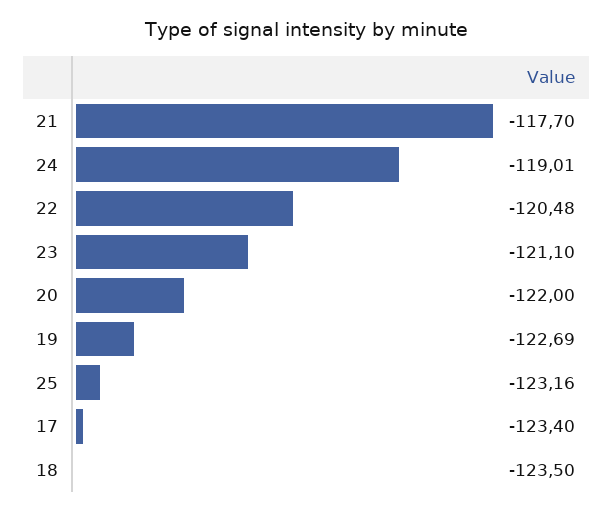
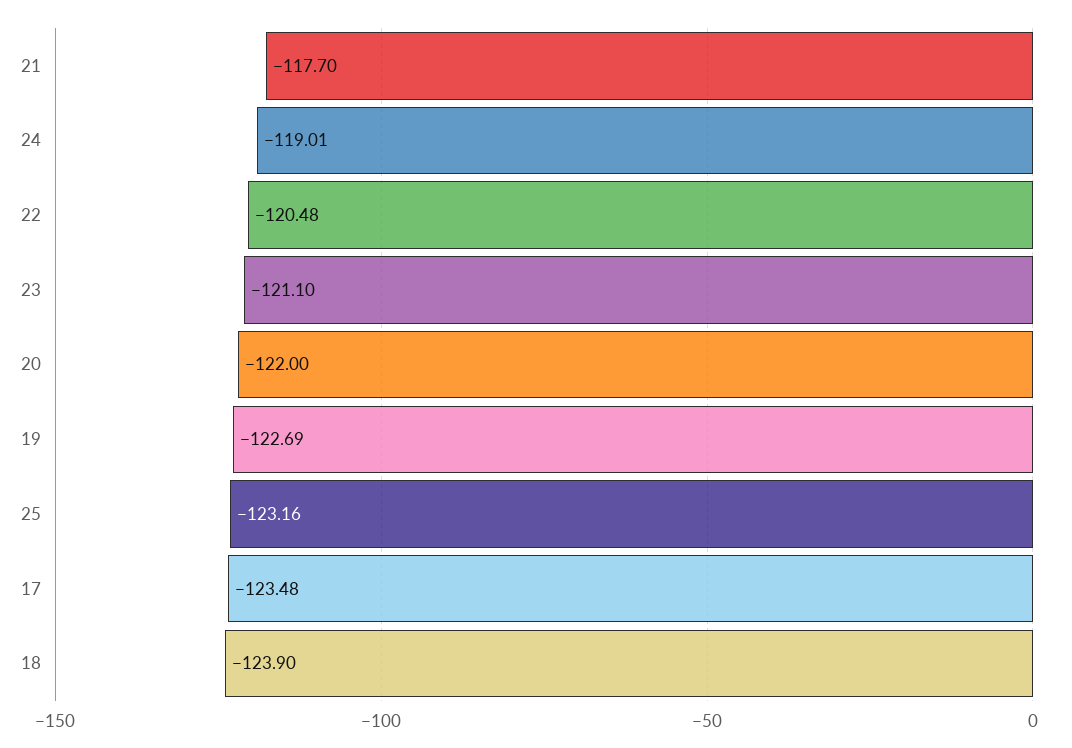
17: -123.4 -> -123.48
18: -123.5 -> -123.9

